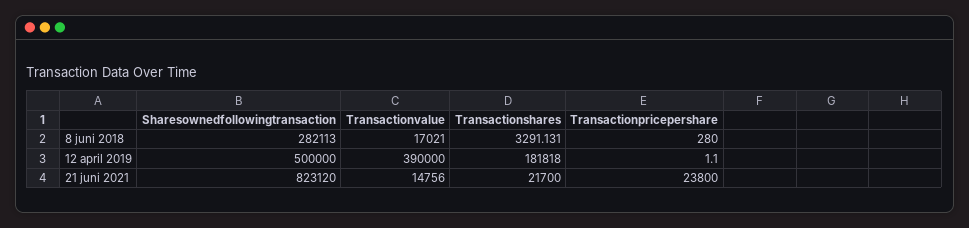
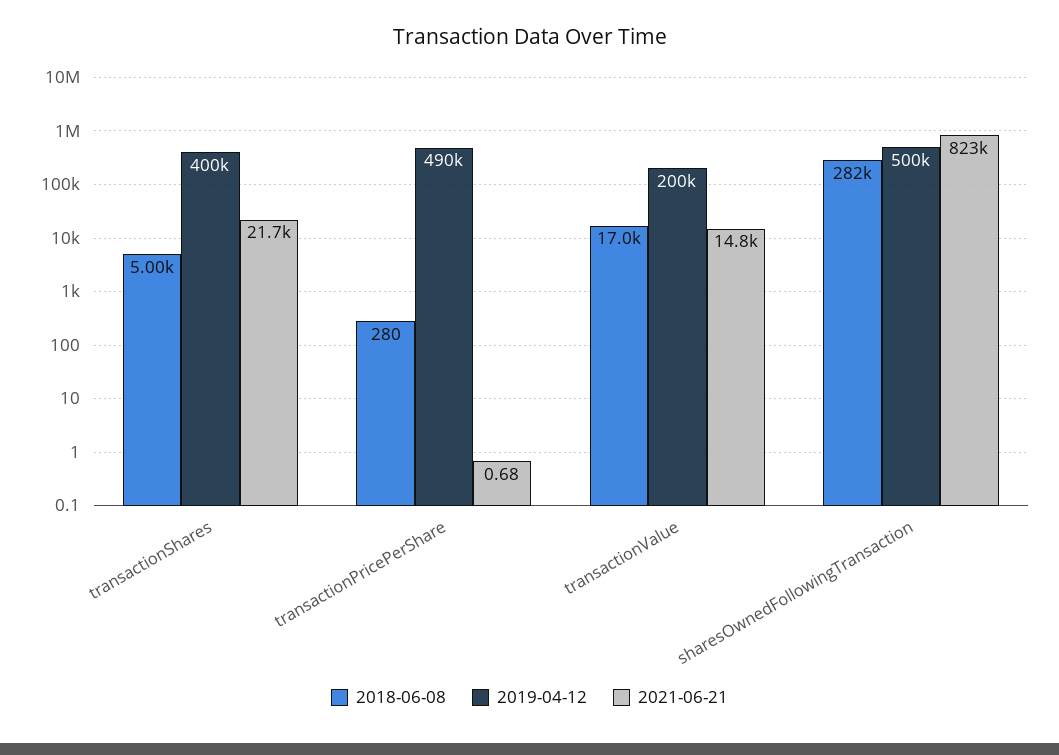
8 juni 2018, Transactionshares: 3291.131 -> 5000
12 april 2019, Transactionvalue: 390000 -> 200000
12 april 2019, Transactionshares: 181818 -> 400000
12 april 2019, Transactionpricepershare: 1.1 -> 490000
21 juni 2021, Transactionpricepershare: 23800 -> 0.68

